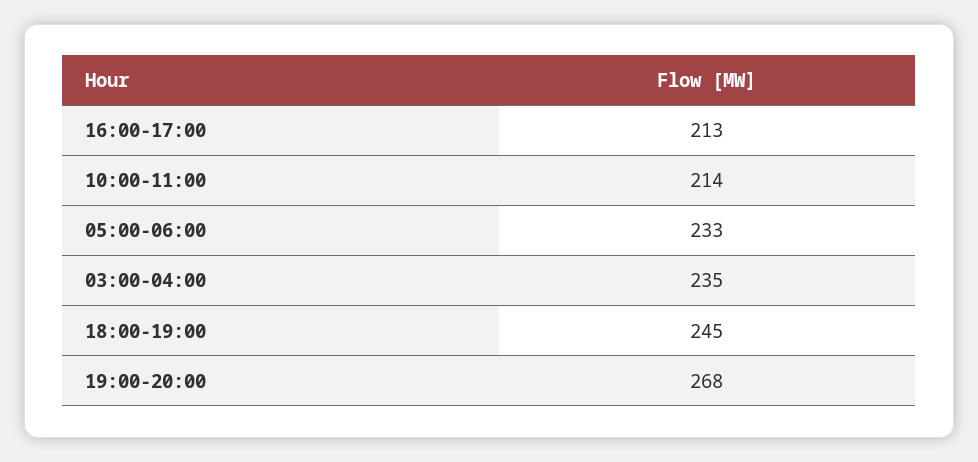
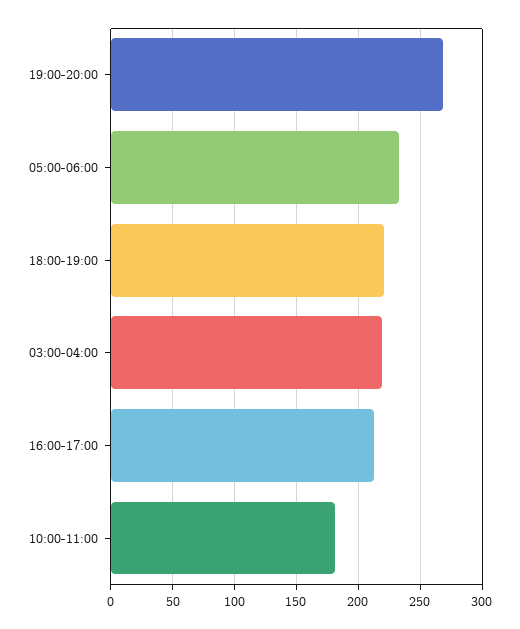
10:00-11:00: 214 -> 180
03:00-04:00: 235 -> 220
18:00-19:00: 245 -> 220

